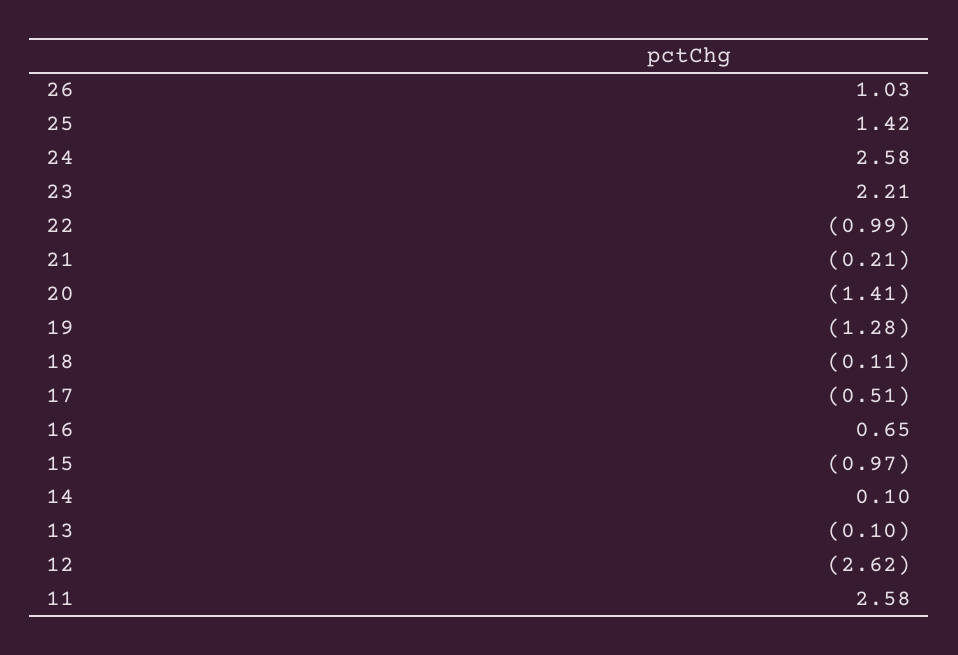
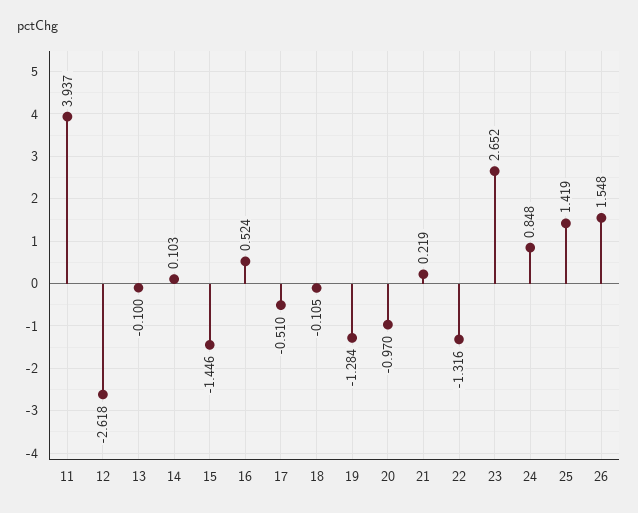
26: 1.03 -> 1.548
24: 2.58 -> 0.848
23: 2.21 -> 2.652
22: -0.99 -> -1.316
21: -0.21 -> 0.219
20: -1.41 -> -0.97
16: 0.65 -> 0.524
15: -0.97 -> -1.446
11: 2.58 -> 3.937

